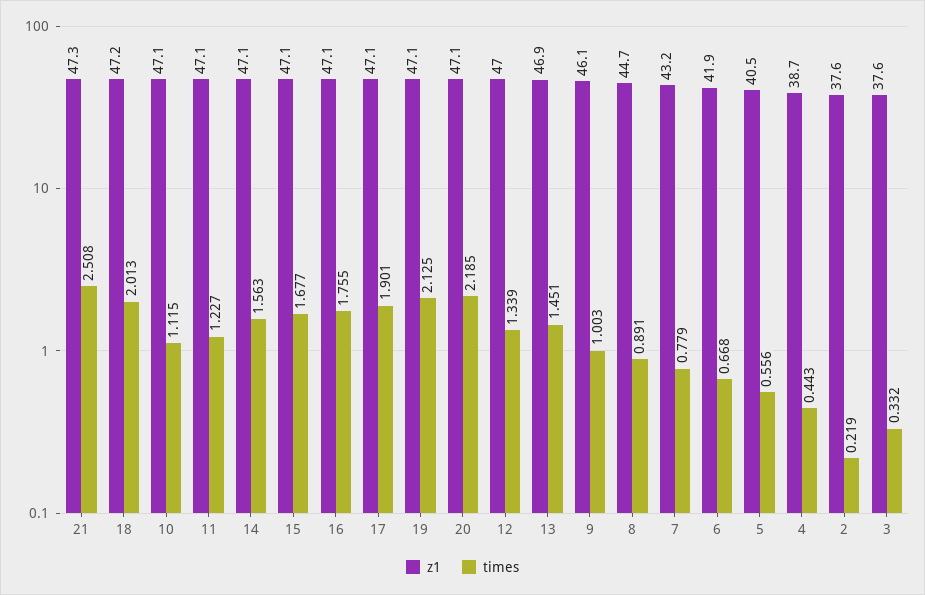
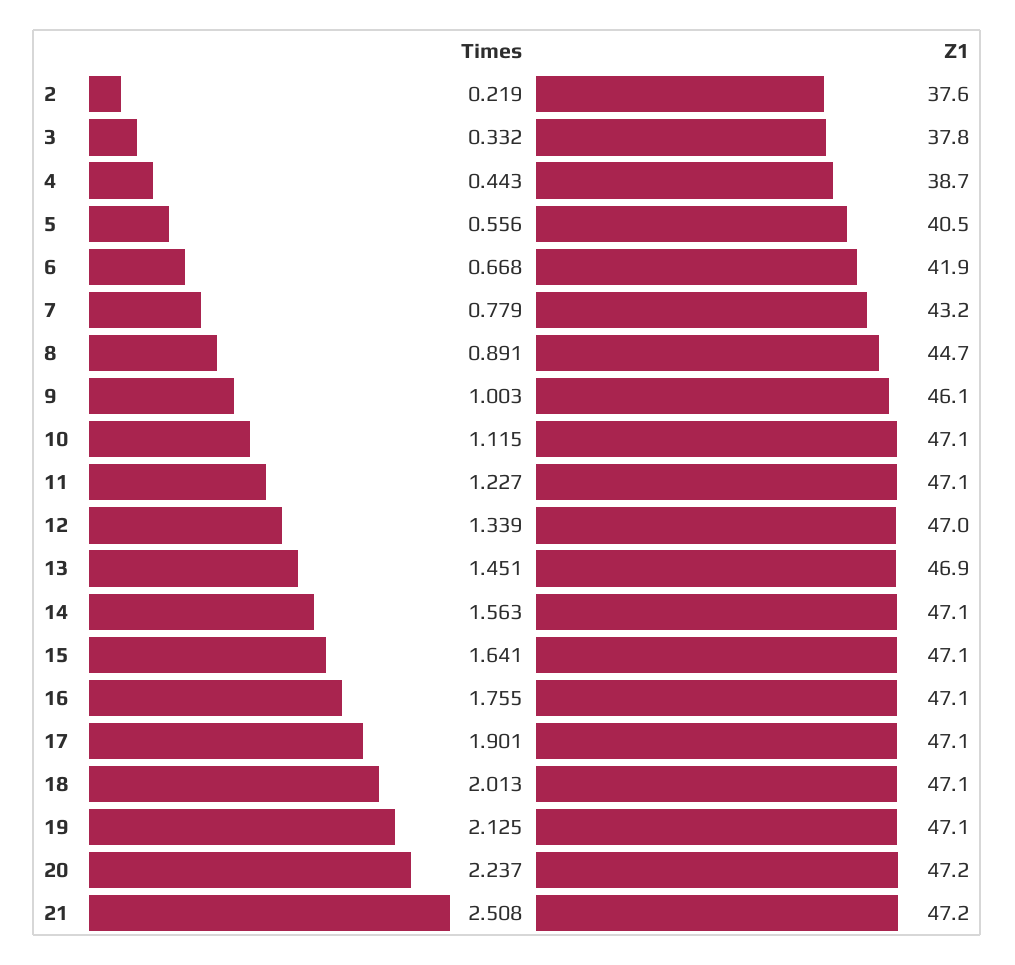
z1, 21: 47.3 -> 47.2
z1, 18: 47.2 -> 47.1
times, 15: 1.677 -> 1.641
z1, 20: 47.1 -> 47.2
times, 20: 2.185 -> 2.237
z1, 3: 37.6 -> 37.8

